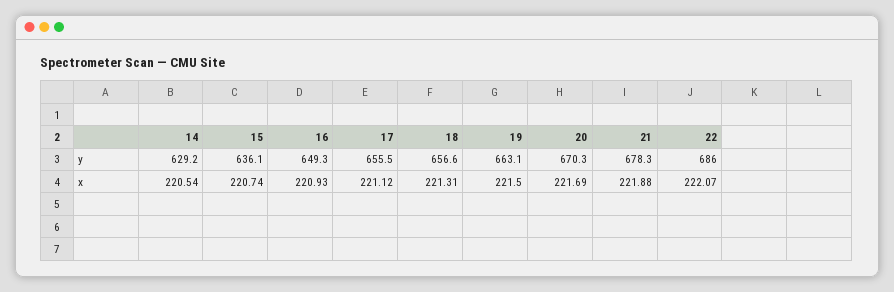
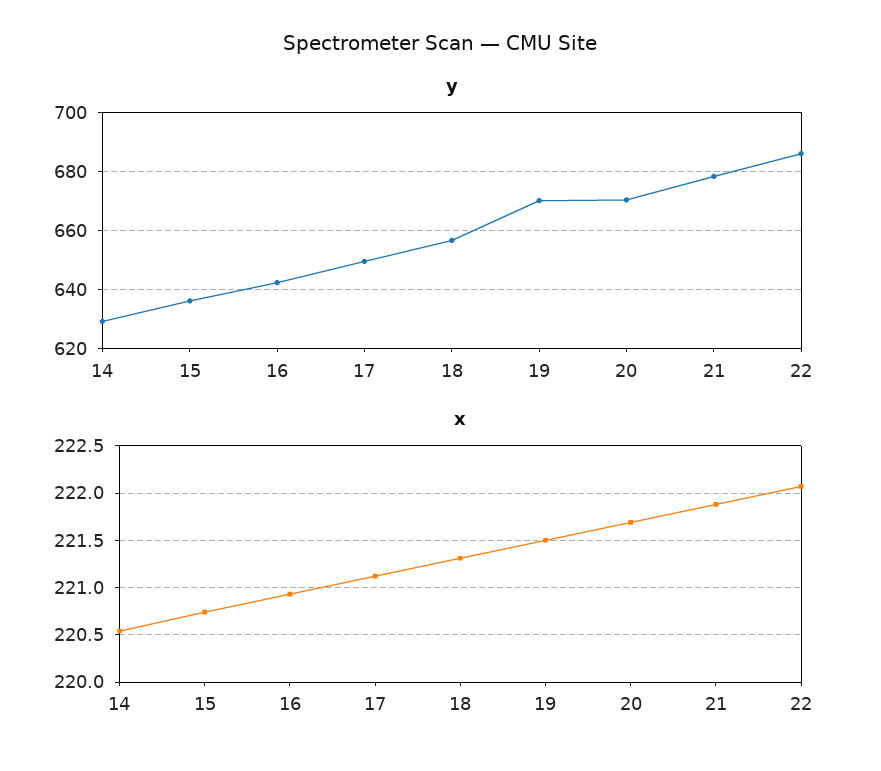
y, 16: 649.3 -> 642.5
y, 17: 655.5 -> 650
y, 19: 663.1 -> 670

